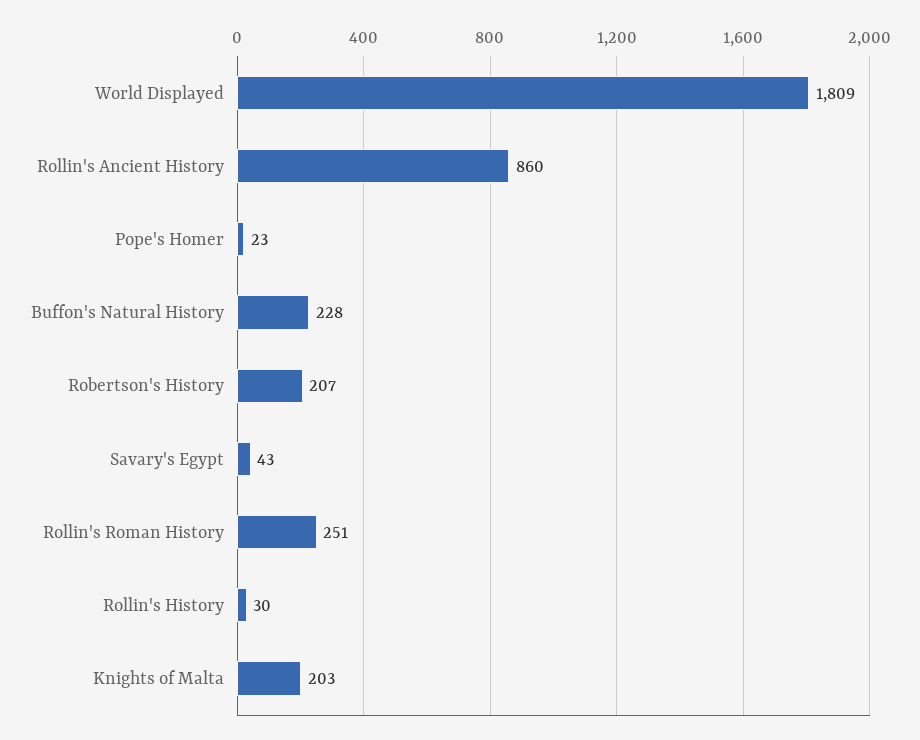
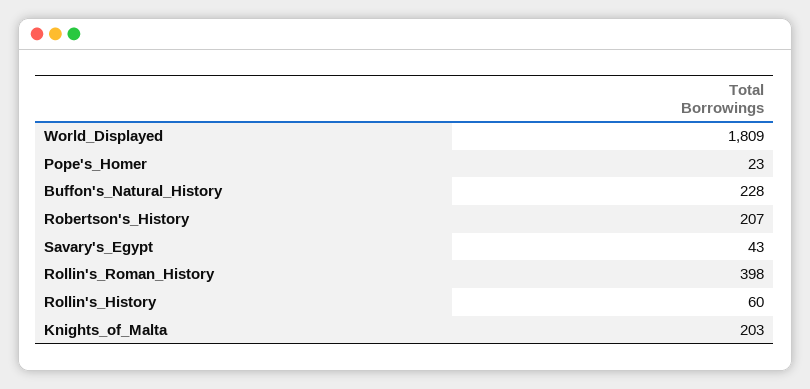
Rollin's Ancient History: 860 -> none
Rollin's Roman History: 251 -> 398
Rollin's History: 30 -> 60

